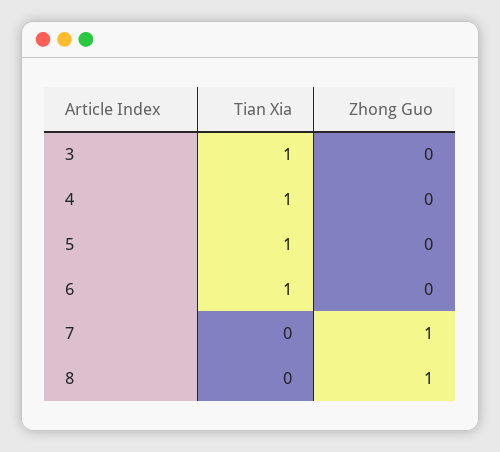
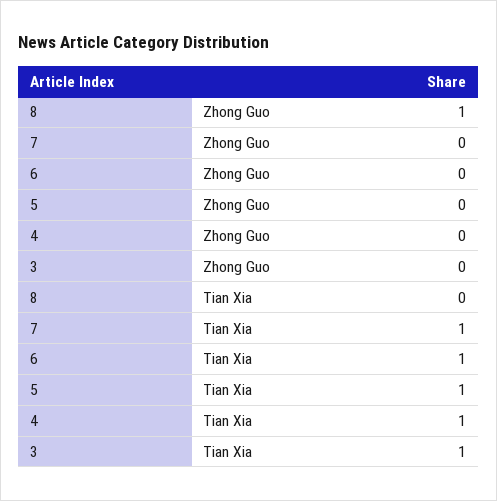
Tian Xia, 7: 0 -> 1
Zhong Guo, 7: 1 -> 0

